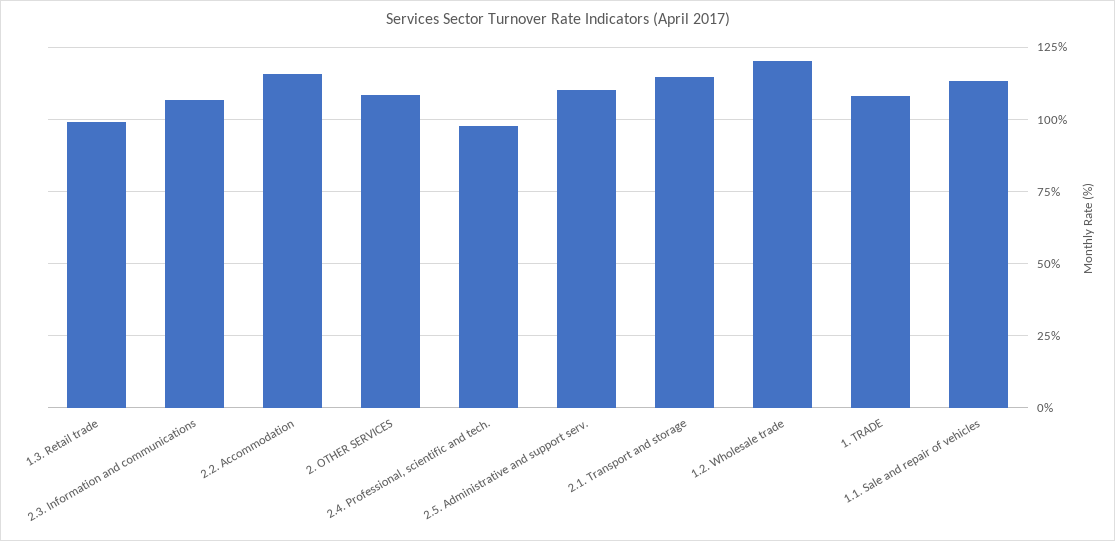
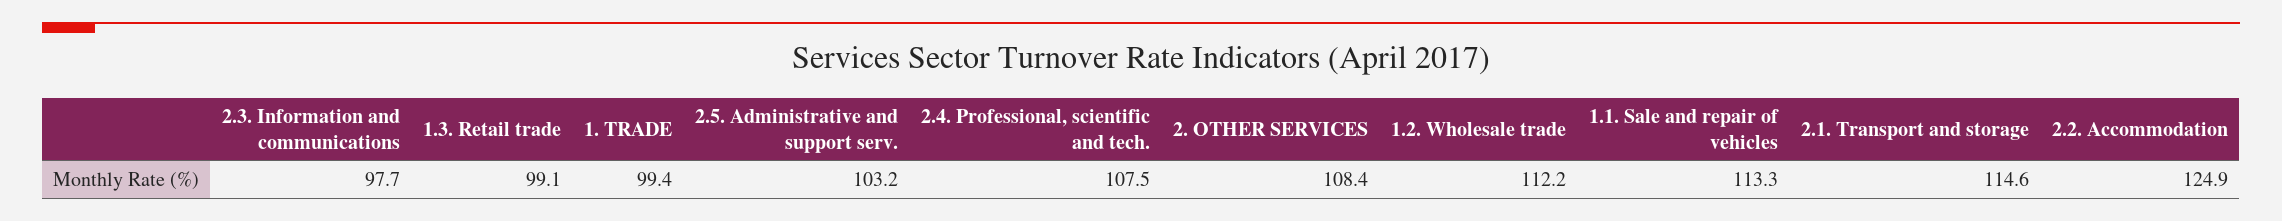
2.3. Information and communications: 107.5 -> 97.7
2.2. Accommodation: 115 -> 124.9
2.4. Professional, scientific and tech.: 97.5 -> 107.5
2.5. Administrative and support serv.: 110 -> 103.2
1.2. Wholesale trade: 120 -> 112.2
1. TRADE: 107.5 -> 99.4

